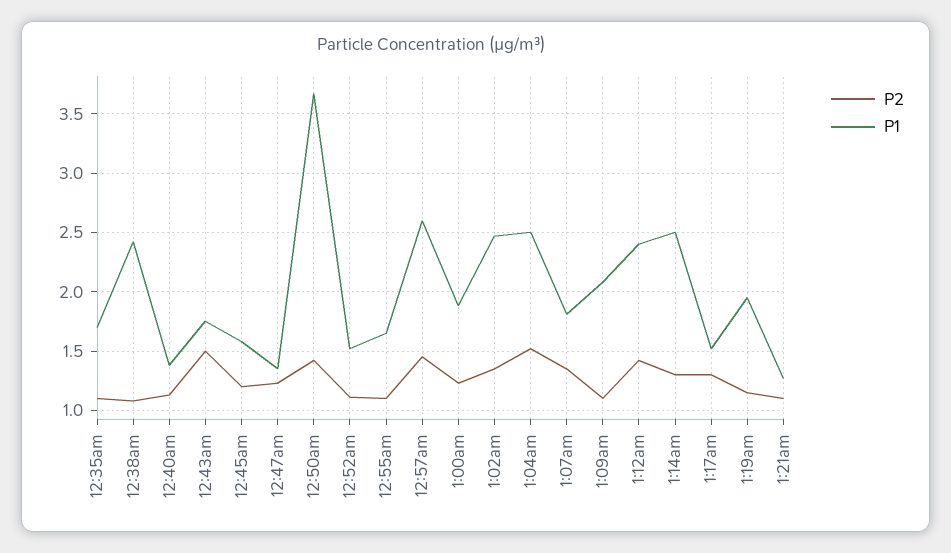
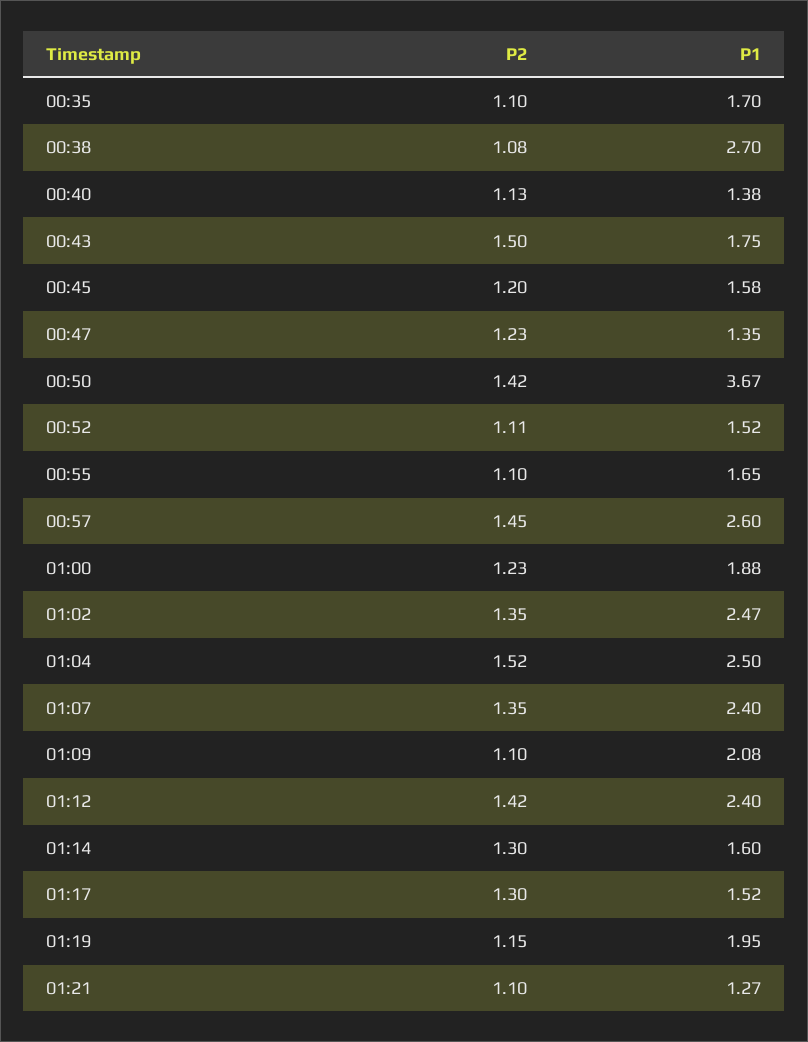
P1, 12:38am: 2.4 -> 2.7
P1, 1:07am: 1.8 -> 2.4
P1, 1:14am: 2.5 -> 1.6

